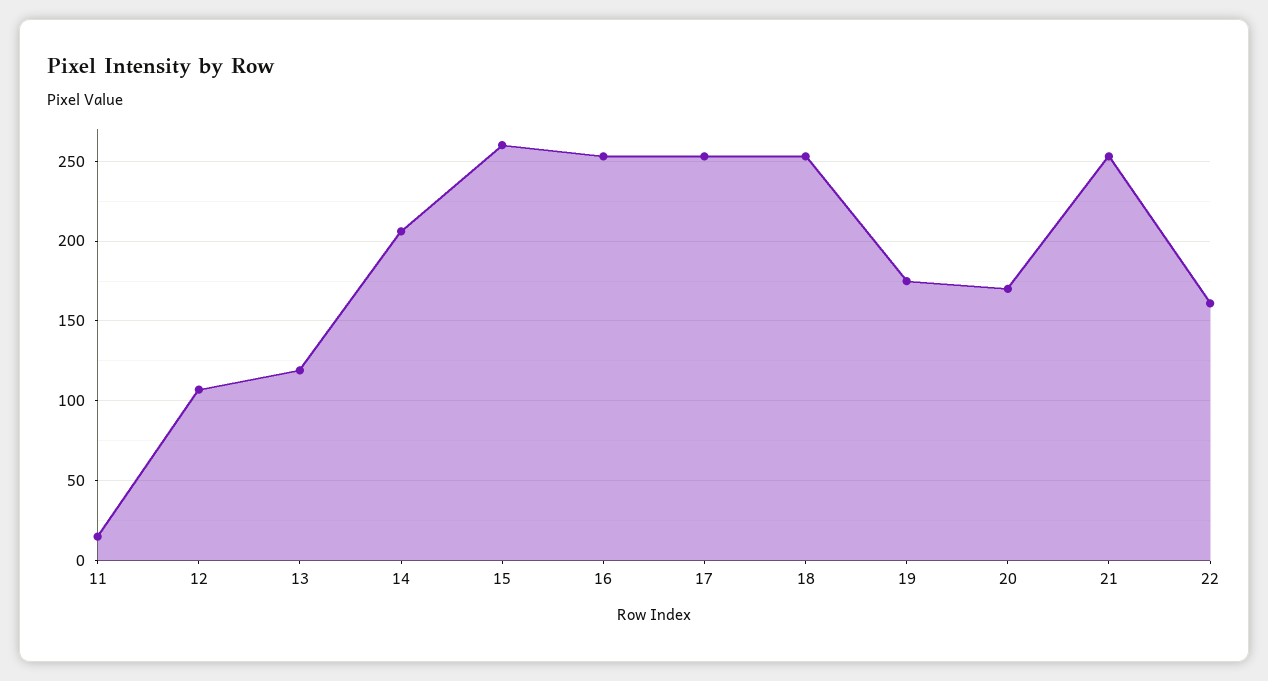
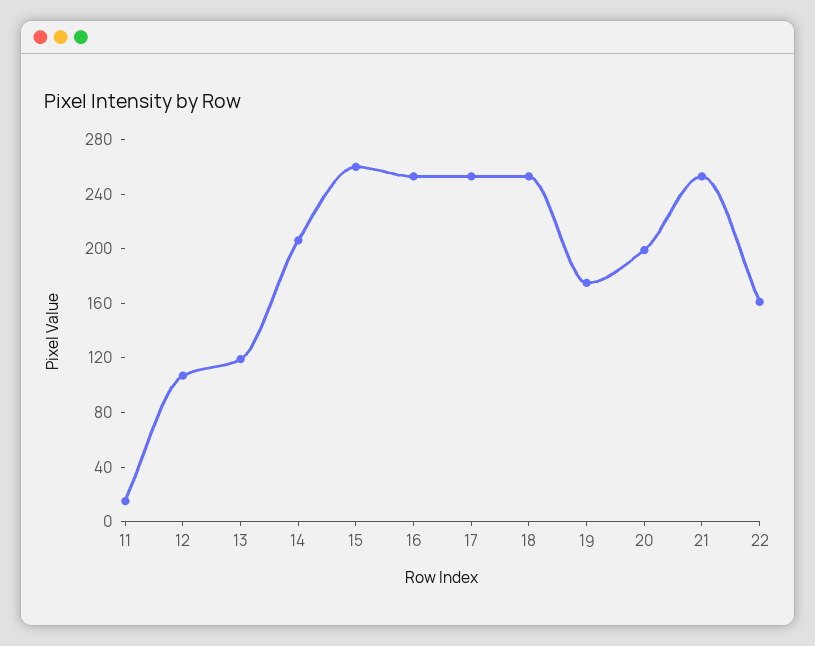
20: 170 -> 200

